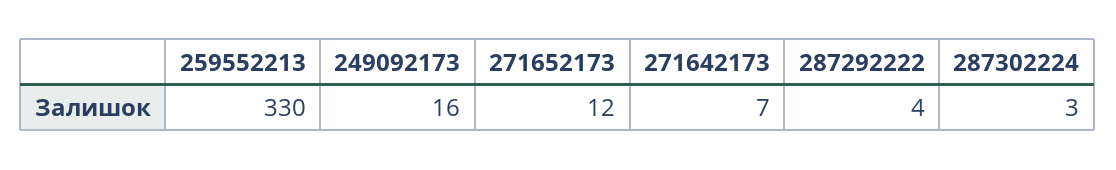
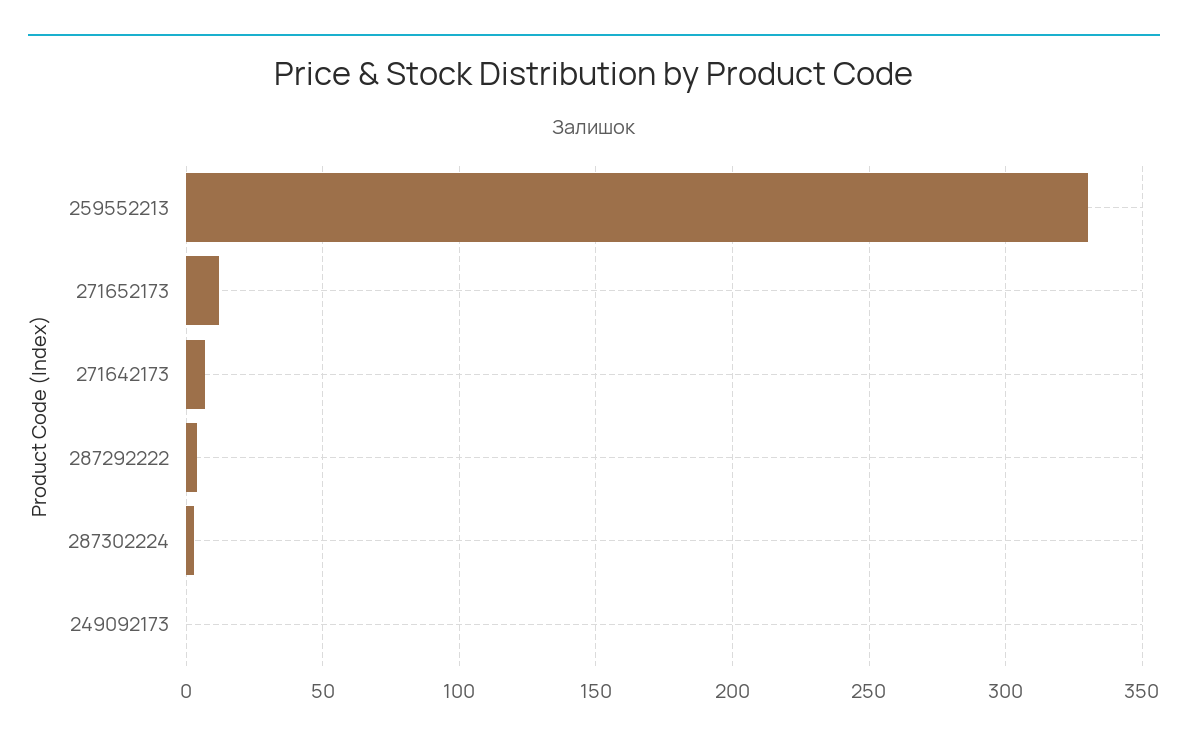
249092173: 16 -> 0

